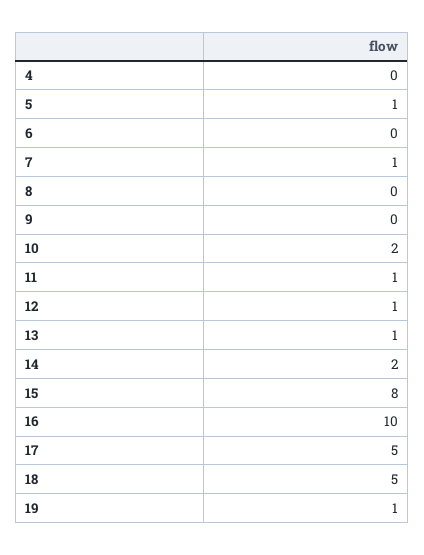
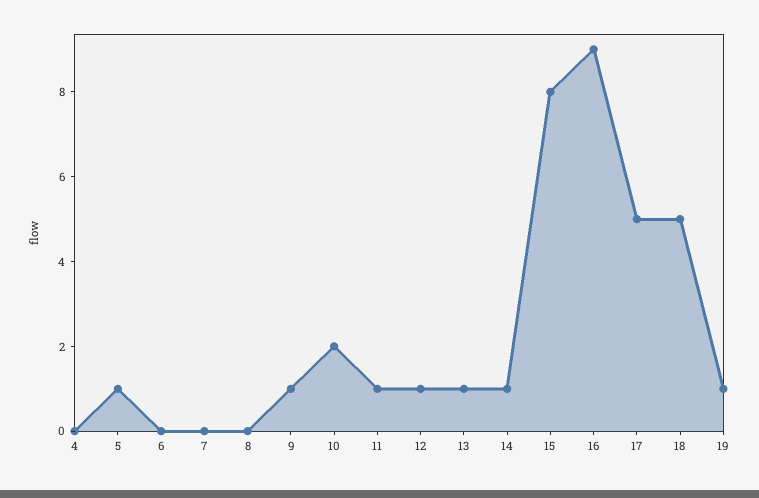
7: 1 -> 0
9: 0 -> 1
14: 2 -> 1
16: 10 -> 9

